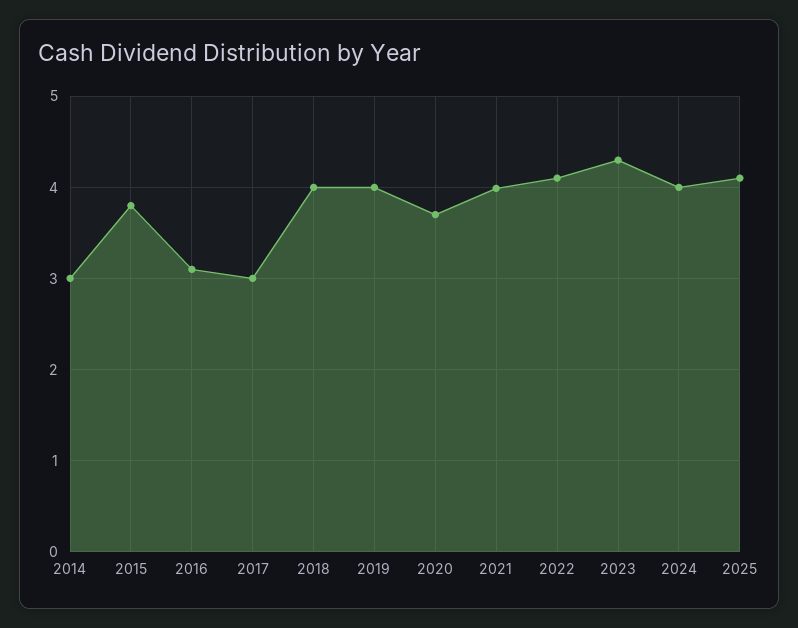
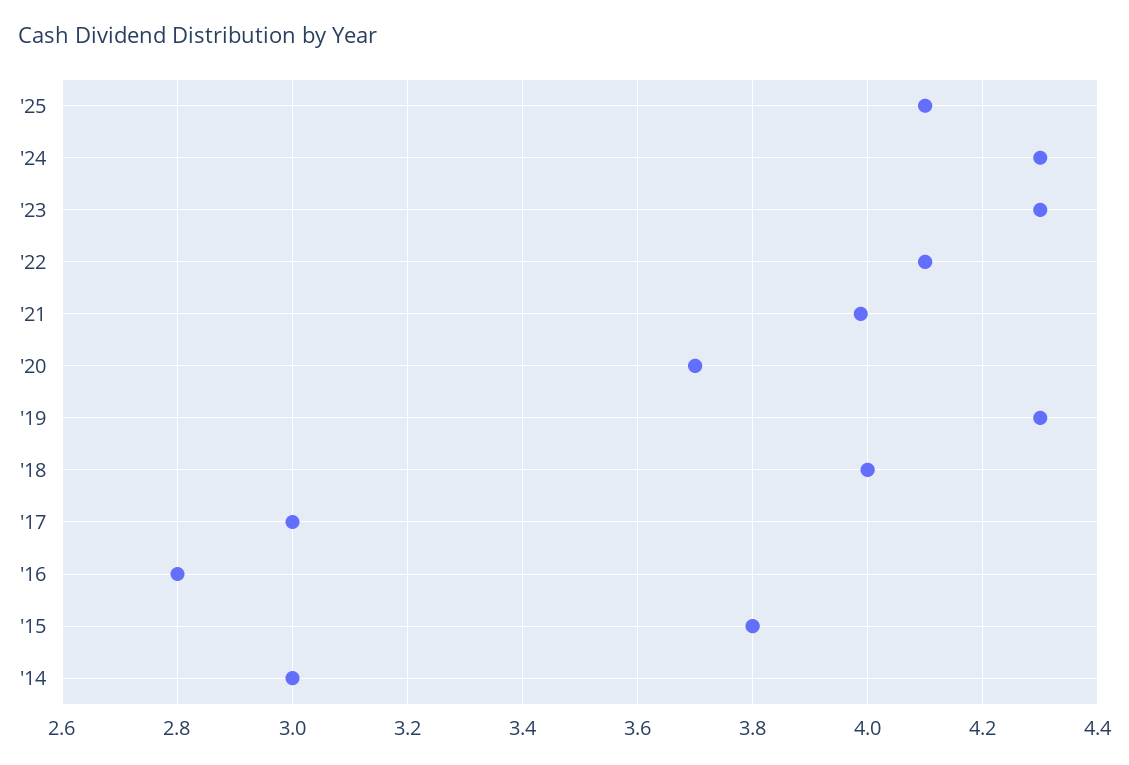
2016: 3.1 -> 2.8
2019: 4 -> 4.3
2024: 4 -> 4.3

